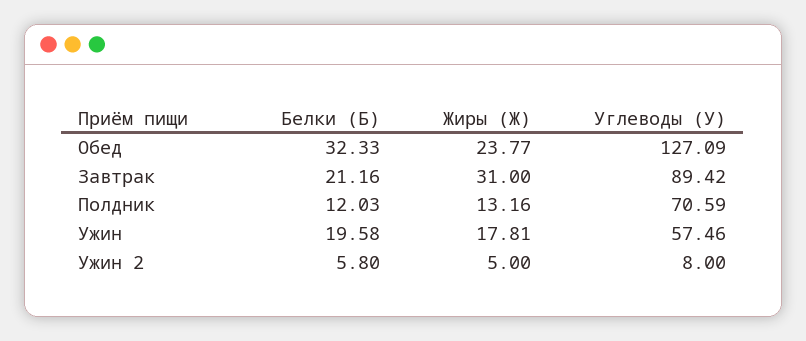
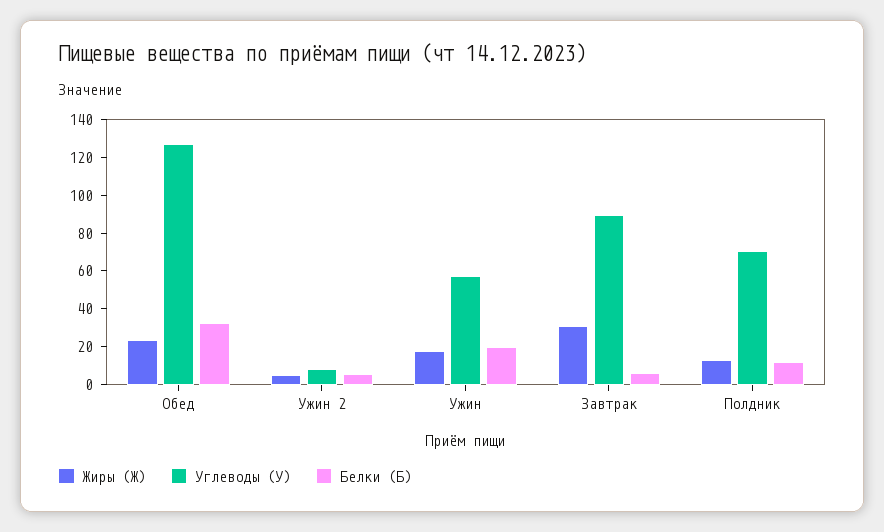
Белки (Б), Завтрак: 21.16 -> 5

